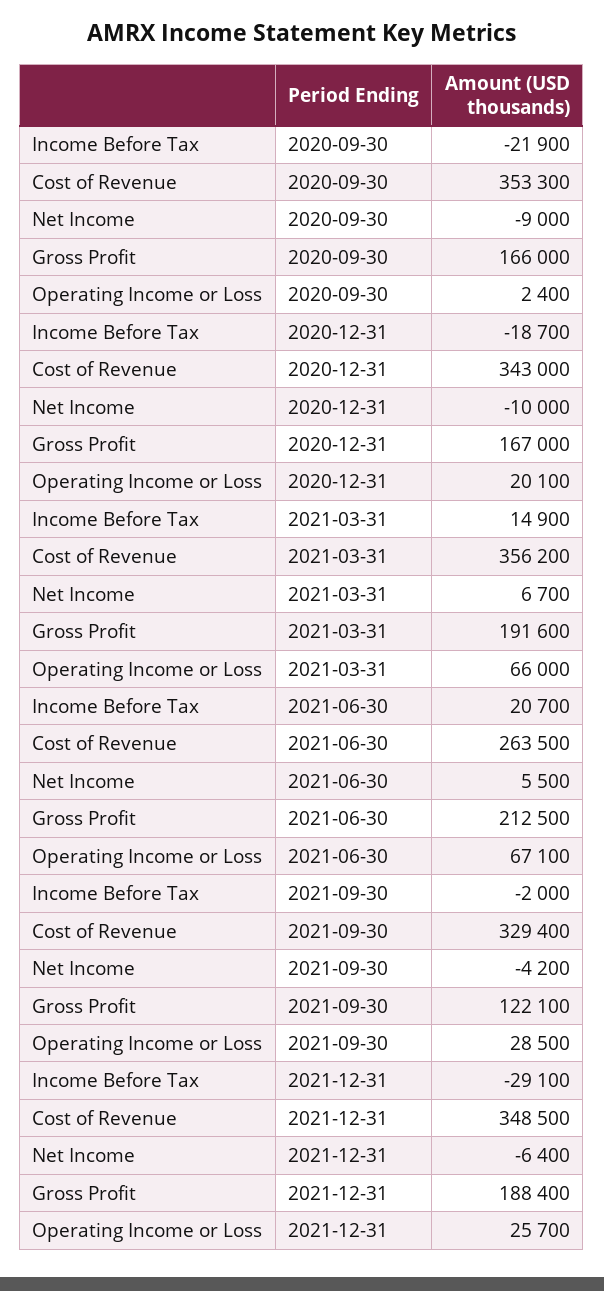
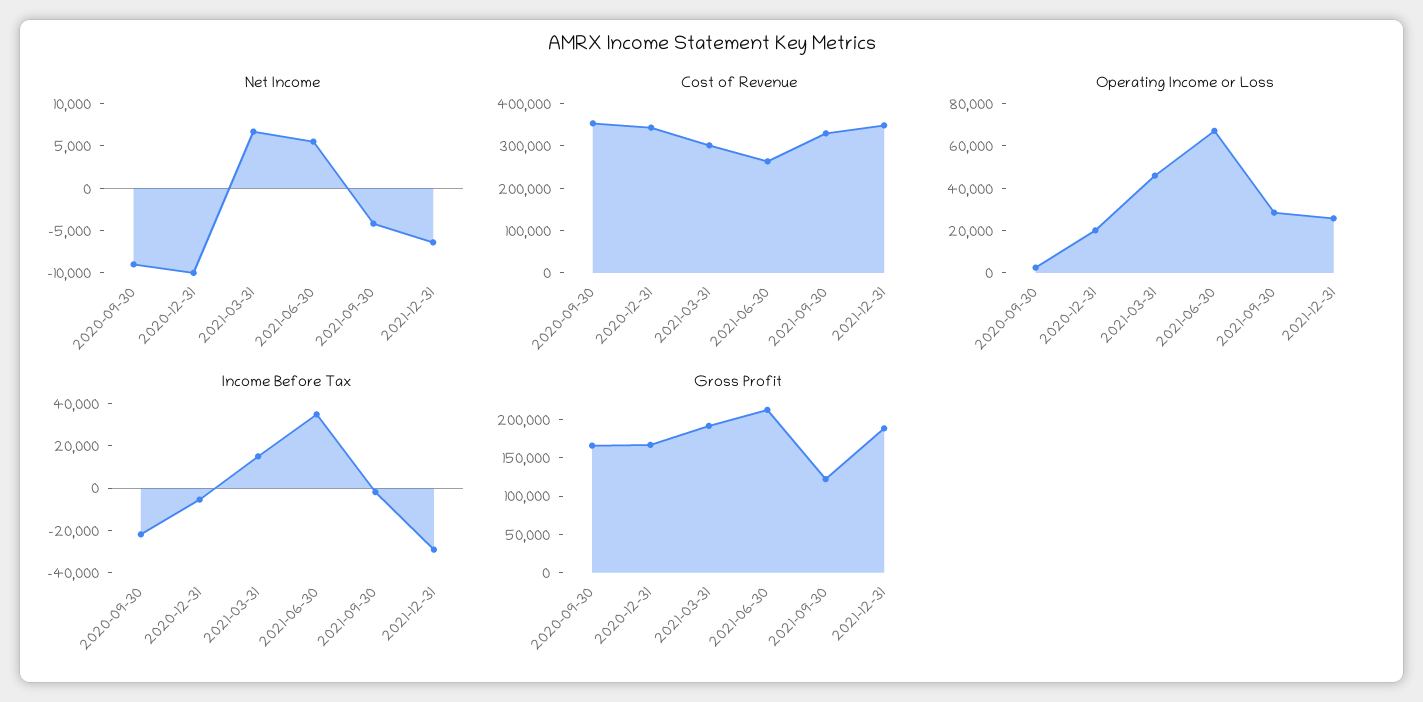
Income Before Tax, 2020-12-31: -18700 -> -5000
Cost of Revenue, 2021-03-31: 356200 -> 300000
Operating Income or Loss, 2021-03-31: 66000 -> 45000
Income Before Tax, 2021-06-30: 20700 -> 35000

